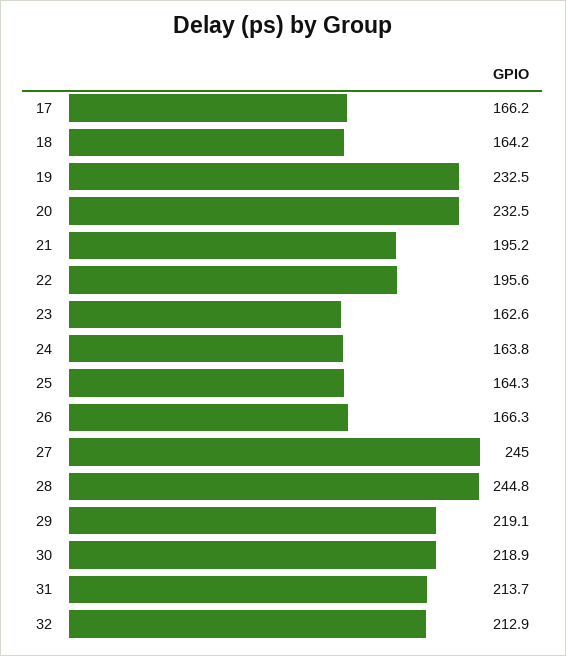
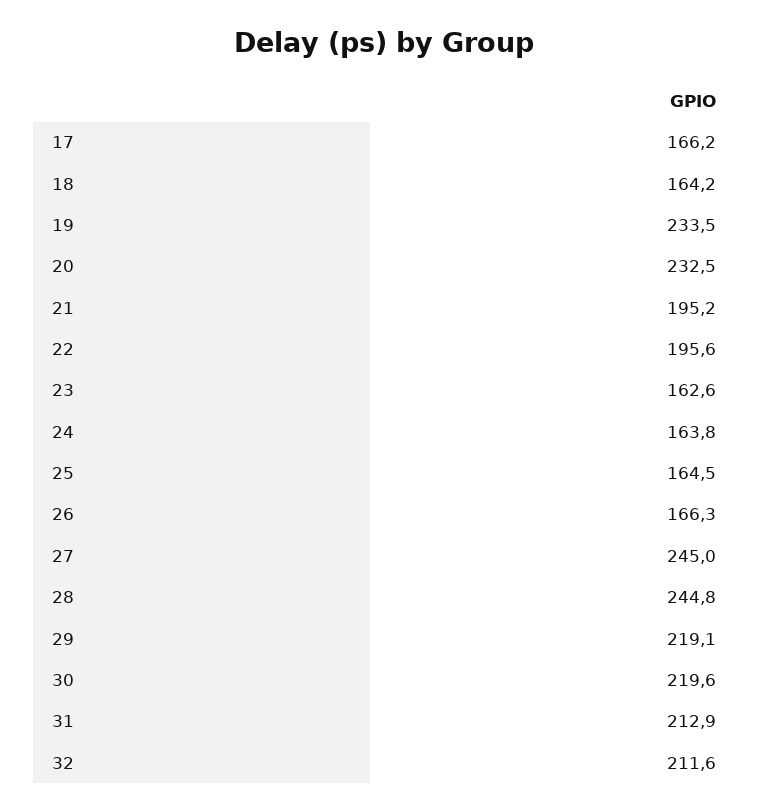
19: 232.5 -> 233.5
25: 164.3 -> 164.5
30: 218.9 -> 219.6
31: 213.7 -> 212.9
32: 212.9 -> 211.6

